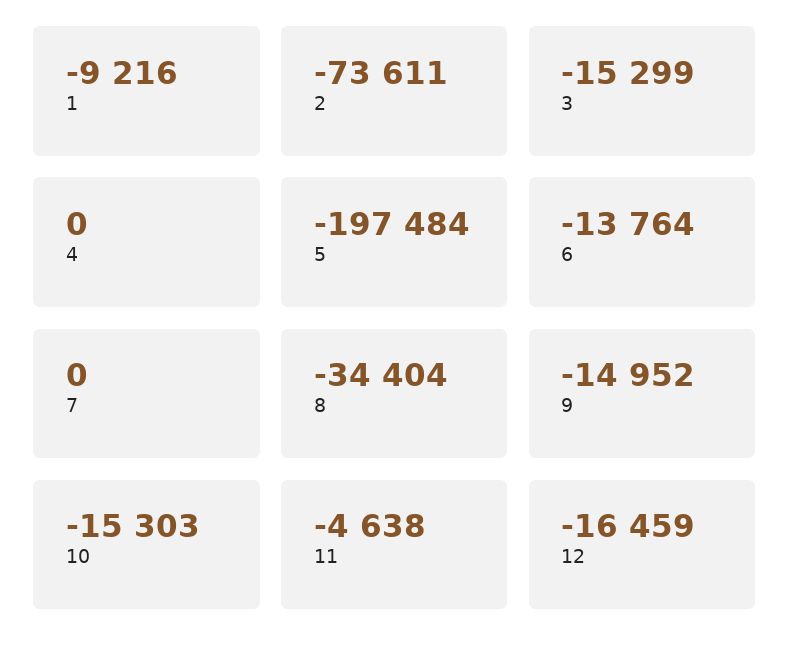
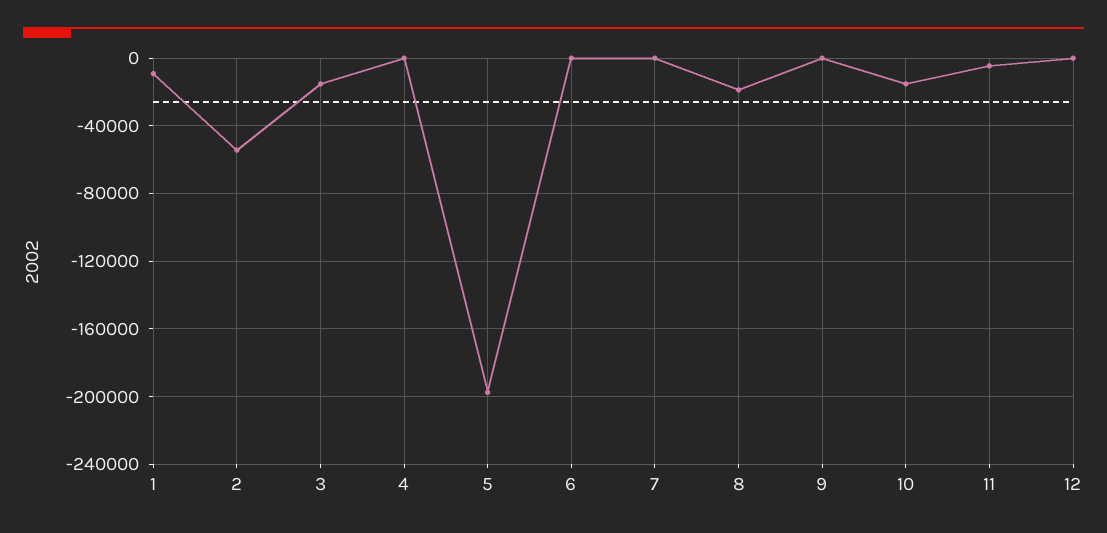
2: -73611 -> -55000
6: -13764 -> 0
8: -34404 -> -20000
9: -14952 -> 0
12: -16459 -> 0

